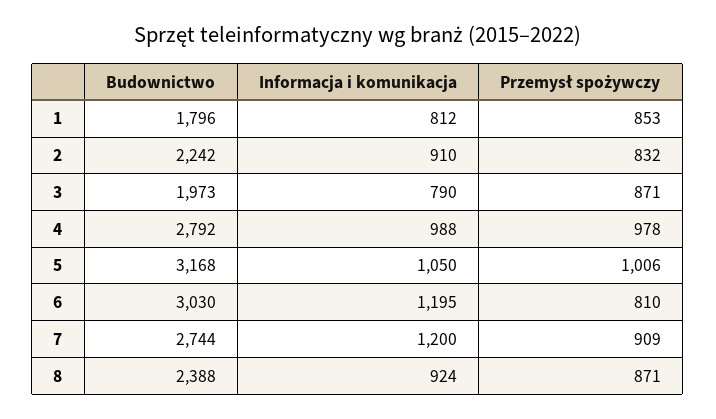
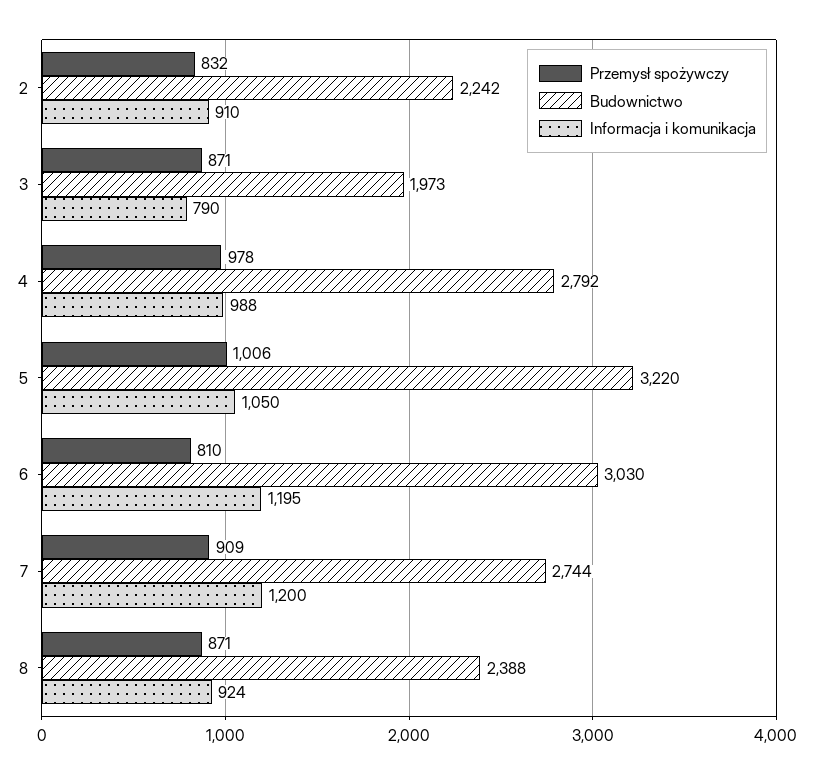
Budownictwo, 1: 1796 -> none
Informacja i komunikacja, 1: 812 -> none
Przemysł spożywczy, 1: 853 -> none
Budownictwo, 5: 3168 -> 3220

